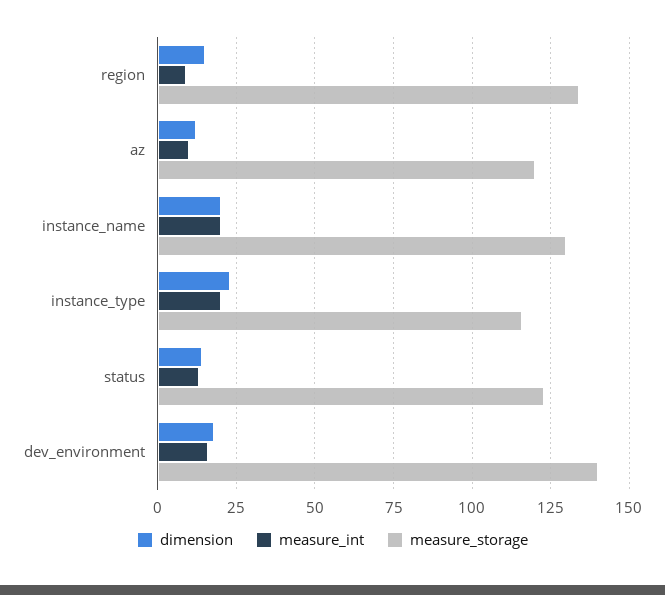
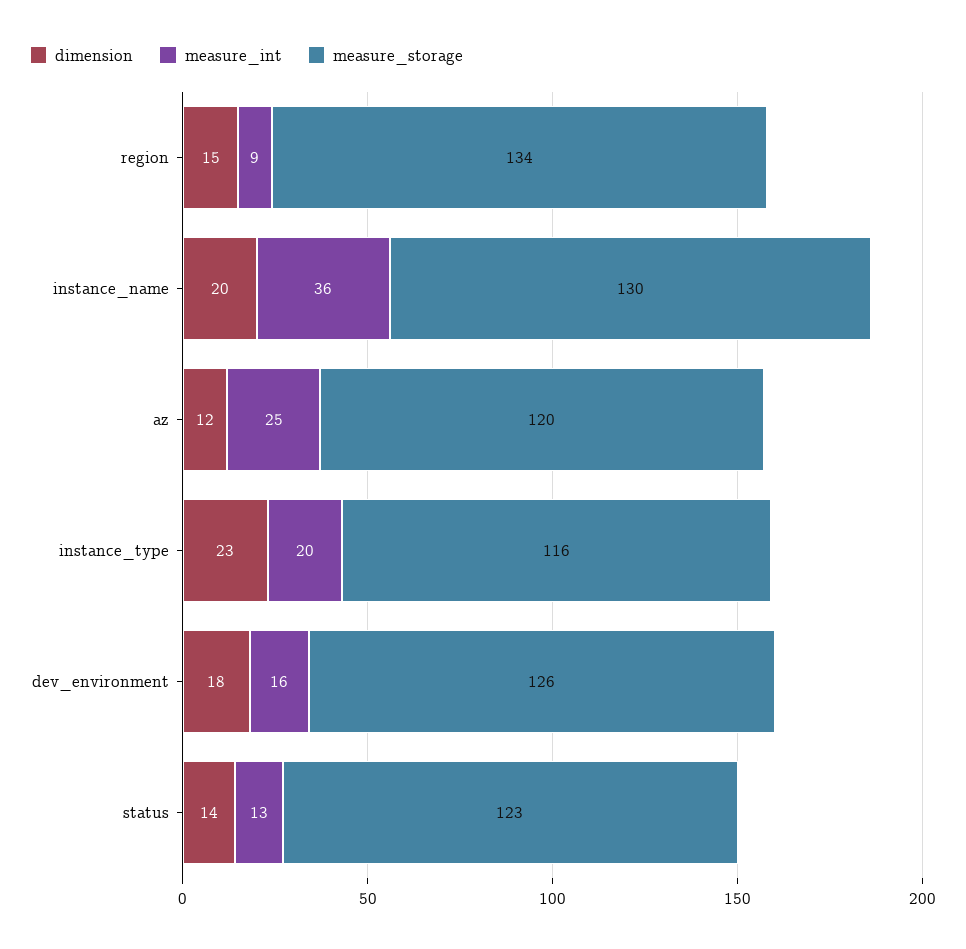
measure_int, az: 10 -> 25
measure_int, instance_name: 20 -> 36
measure_storage, dev_environment: 140 -> 126

